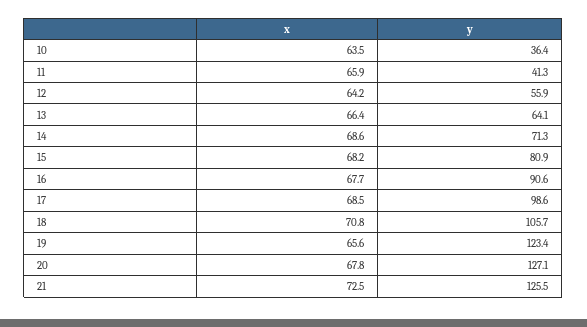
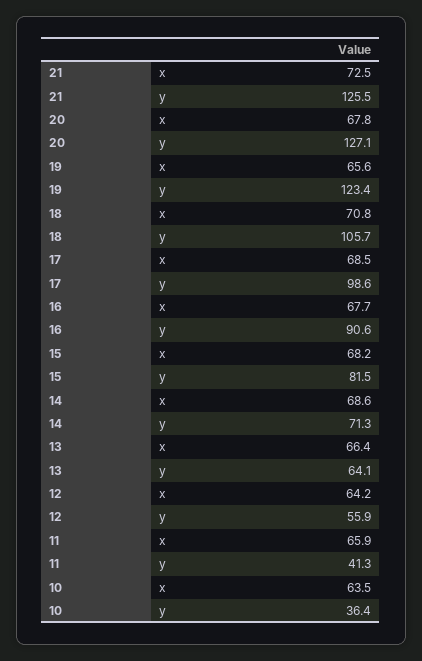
y, 15: 80.9 -> 81.5

